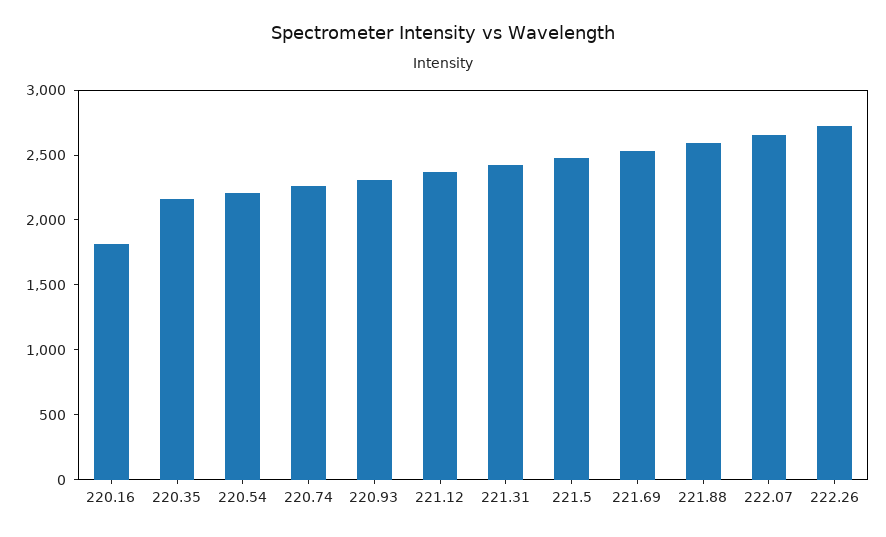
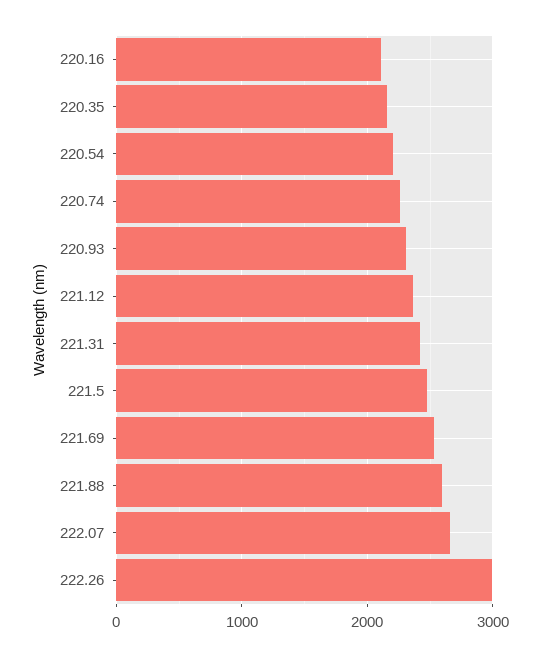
220.16: 1800 -> 2100
222.26: 2700 -> 3000

